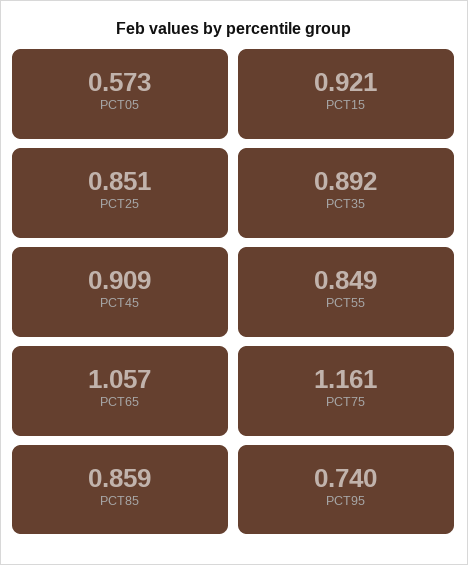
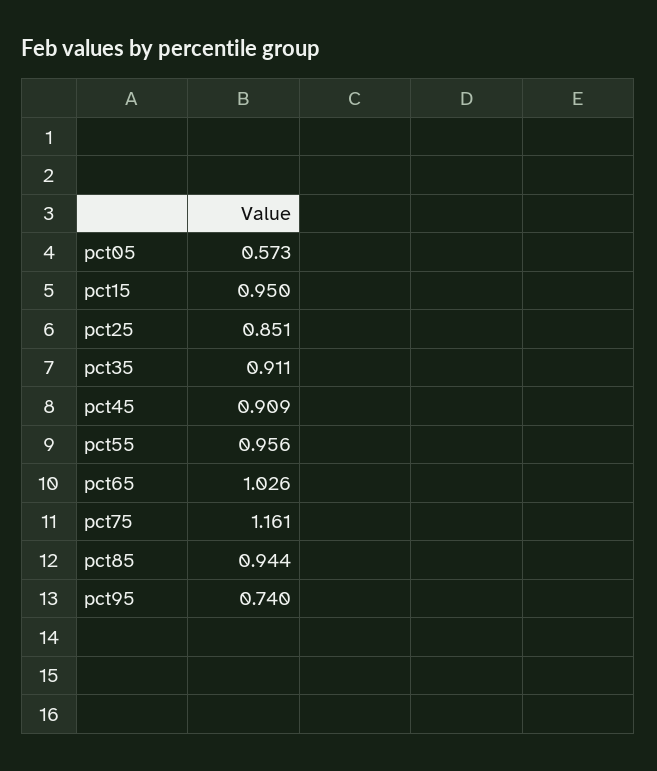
PCT15: 0.921 -> 0.95
PCT35: 0.892 -> 0.911
PCT55: 0.849 -> 0.956
PCT65: 1.057 -> 1.026
PCT85: 0.859 -> 0.944

